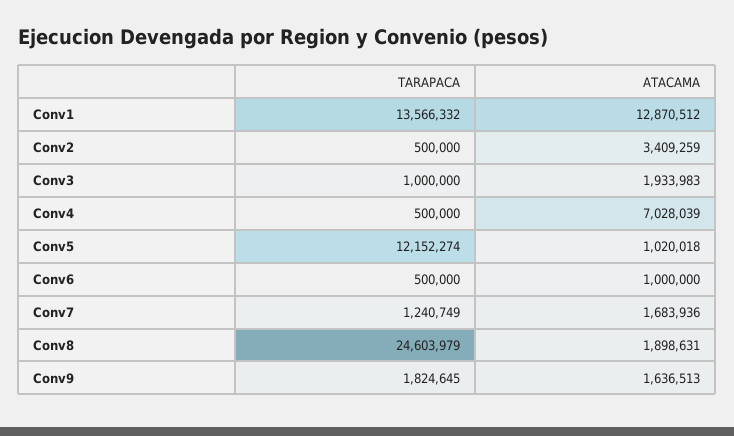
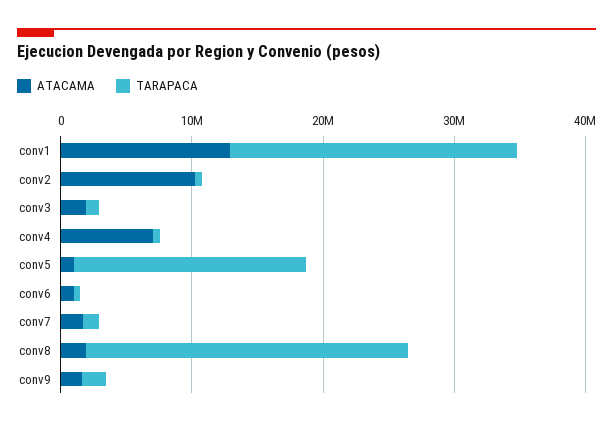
TARAPACA, Conv1: 13566332 -> 22000000
ATACAMA, Conv2: 3409259 -> 10000000
TARAPACA, Conv5: 12152274 -> 18000000

